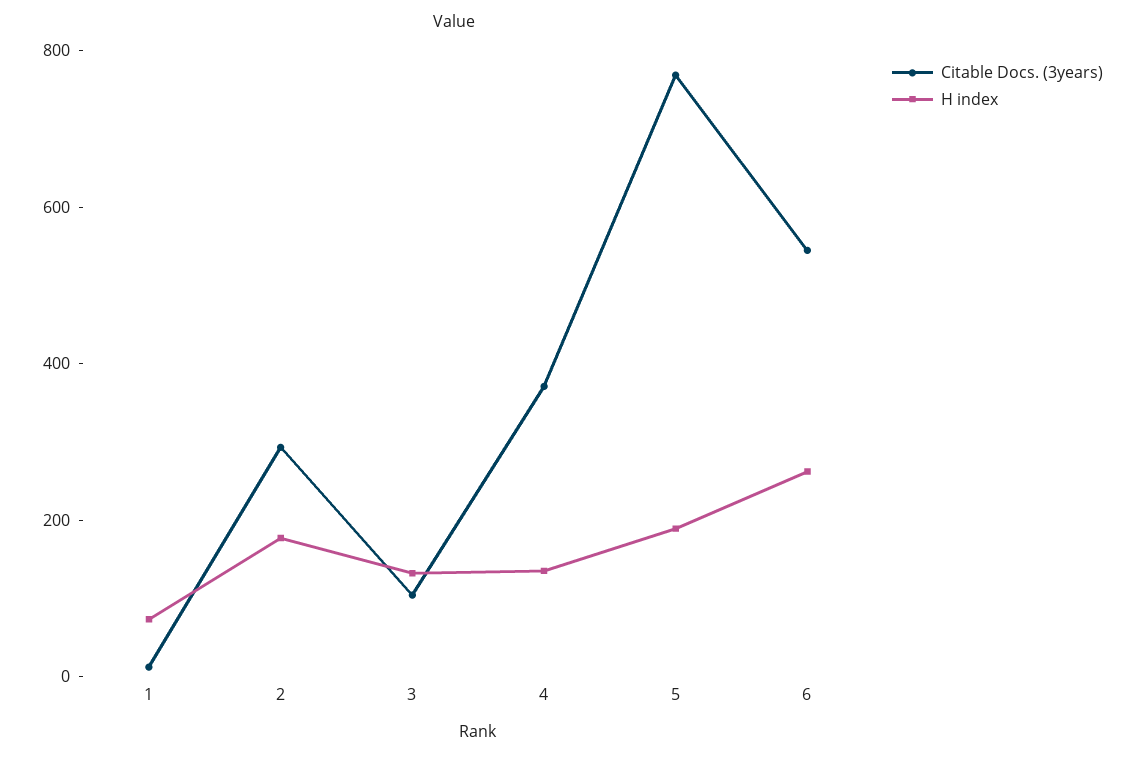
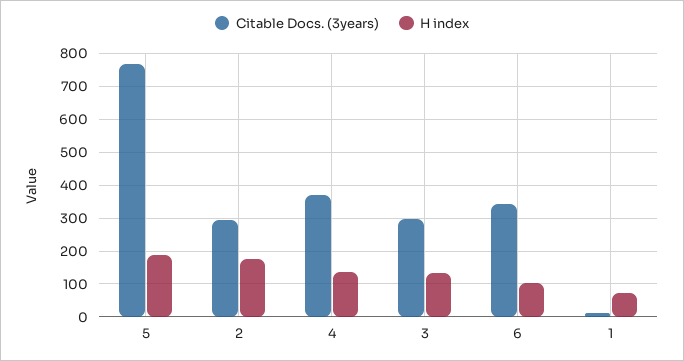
Citable Docs. (3years), 3: 100 -> 300
Citable Docs. (3years), 6: 550 -> 340
H index, 6: 250 -> 100

